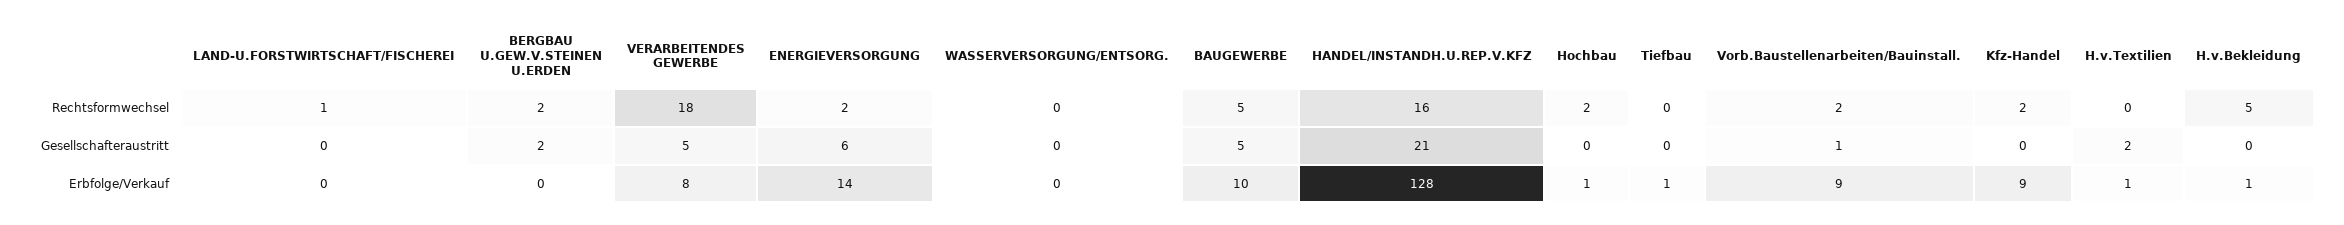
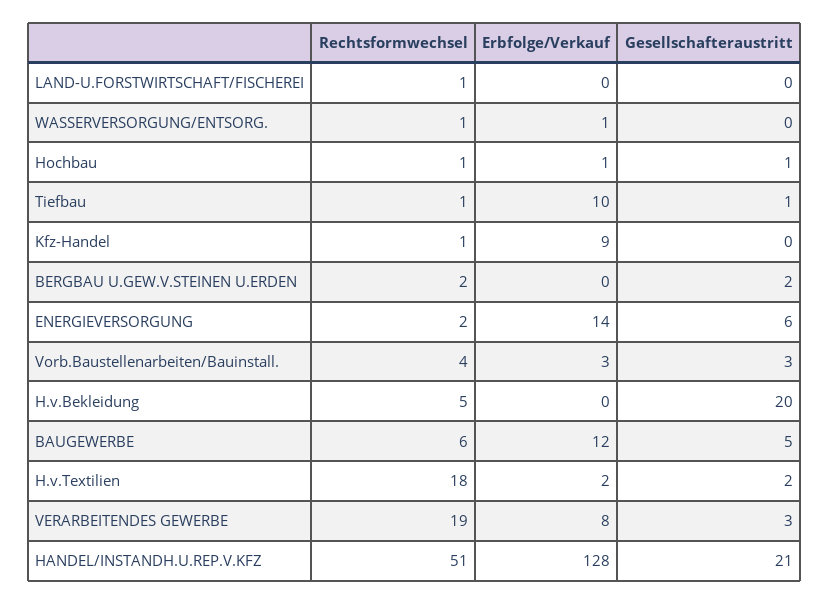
VERARBEITENDES GEWERBE, Rechtsformwechsel: 18 -> 19
WASSERVERSORGUNG/ENTSORG., Rechtsformwechsel: 0 -> 1
BAUGEWERBE, Rechtsformwechsel: 5 -> 6
HANDEL/INSTANDH.U.REP.V.KFZ, Rechtsformwechsel: 16 -> 51
Hochbau, Rechtsformwechsel: 2 -> 1
Tiefbau, Rechtsformwechsel: 0 -> 1
Vorb.Baustellenarbeiten/Bauinstall., Rechtsformwechsel: 2 -> 4
Kfz-Handel, Rechtsformwechsel: 2 -> 1
H.v.Textilien, Rechtsformwechsel: 0 -> 18
VERARBEITENDES GEWERBE, Gesellschafteraustritt: 5 -> 3
Hochbau, Gesellschafteraustritt: 0 -> 1
Tiefbau, Gesellschafteraustritt: 0 -> 1
Vorb.Baustellenarbeiten/Bauinstall., Gesellschafteraustritt: 1 -> 3
H.v.Bekleidung, Gesellschafteraustritt: 0 -> 20
WASSERVERSORGUNG/ENTSORG., Erbfolge/Verkauf: 0 -> 1
BAUGEWERBE, Erbfolge/Verkauf: 10 -> 12
Tiefbau, Erbfolge/Verkauf: 1 -> 10
Vorb.Baustellenarbeiten/Bauinstall., Erbfolge/Verkauf: 9 -> 3
H.v.Textilien, Erbfolge/Verkauf: 1 -> 2
H.v.Bekleidung, Erbfolge/Verkauf: 1 -> 0

